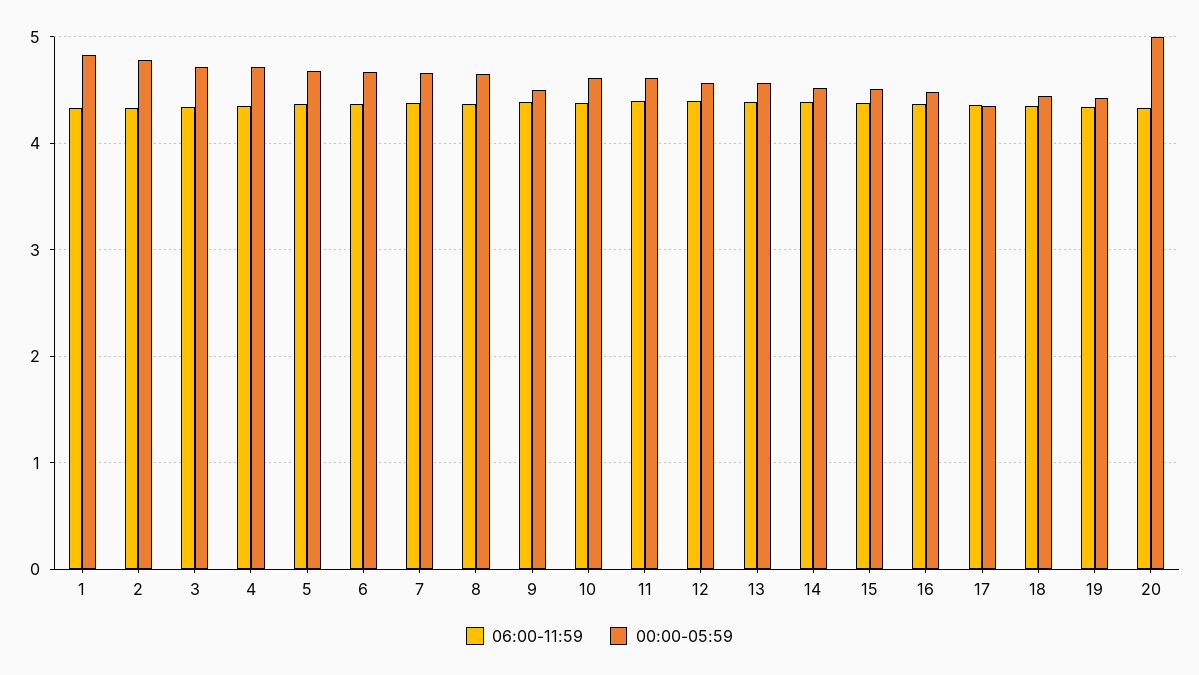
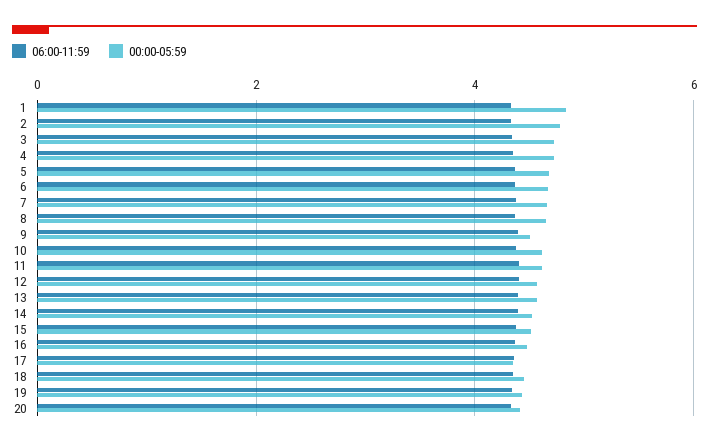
00:00-05:59, 20: 5 -> 4.4

